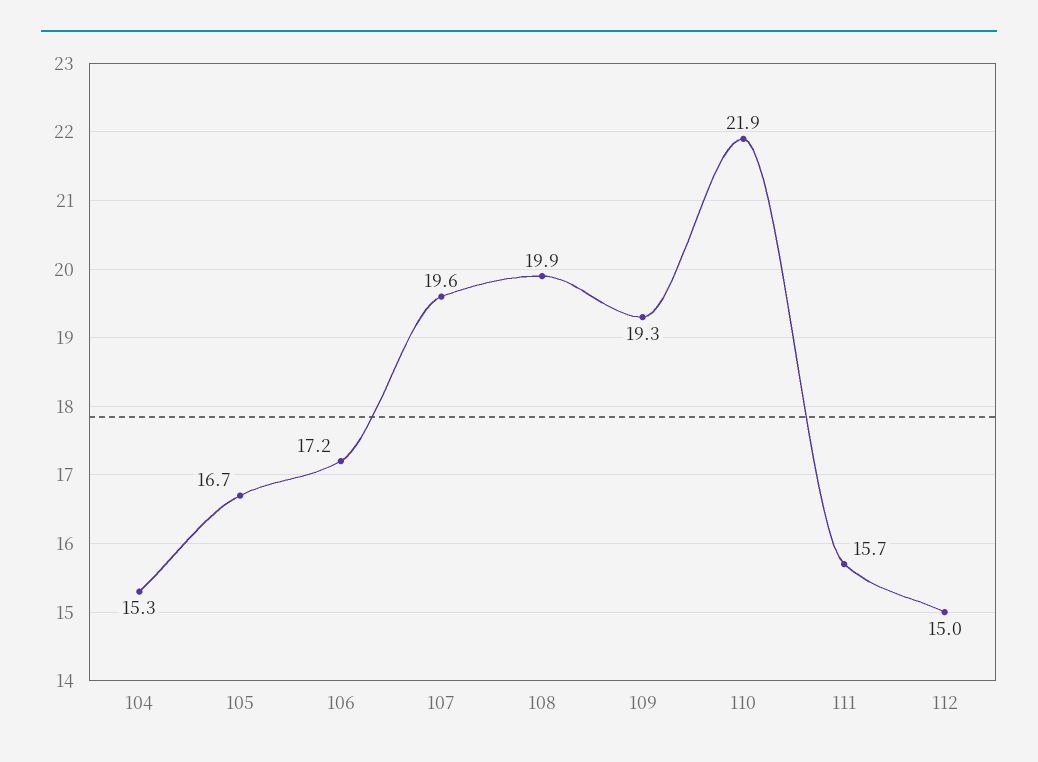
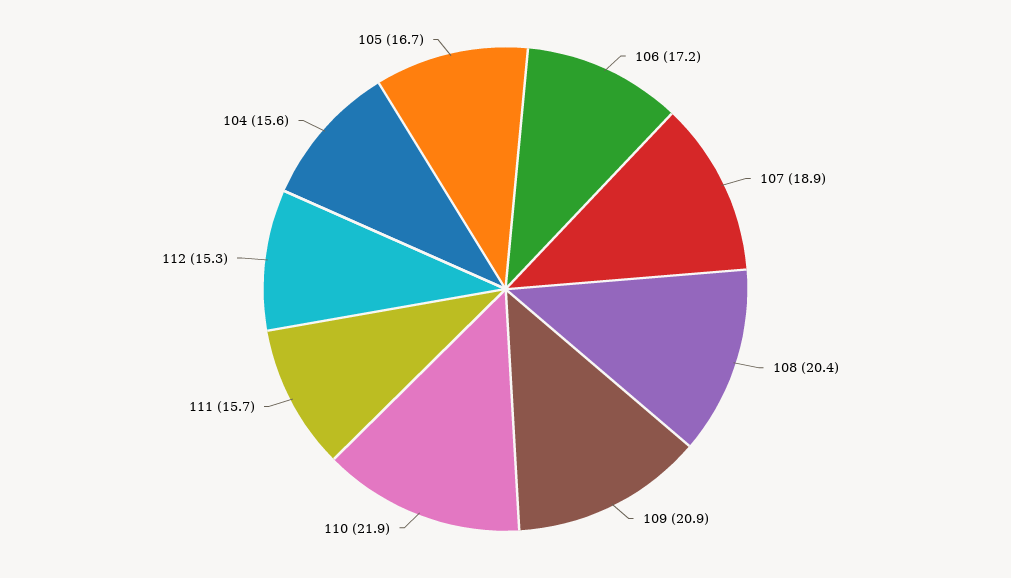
104: 15.3 -> 15.6
107: 19.6 -> 18.9
108: 19.9 -> 20.4
109: 19.3 -> 20.9
112: 15 -> 15.3

